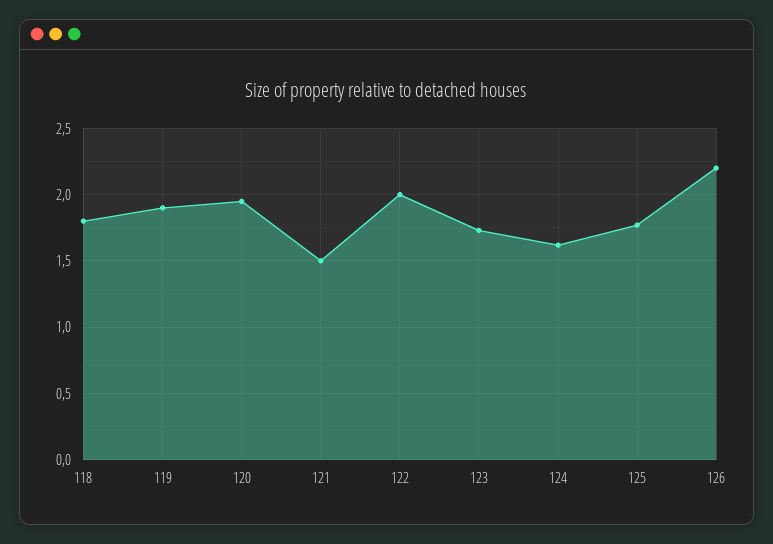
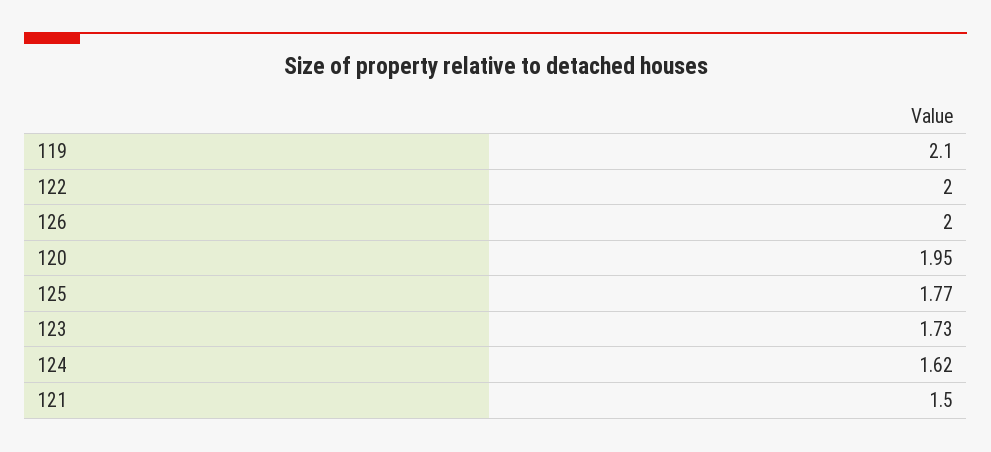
118: 1.8 -> none
119: 1.9 -> 2.1
126: 2.2 -> 2

